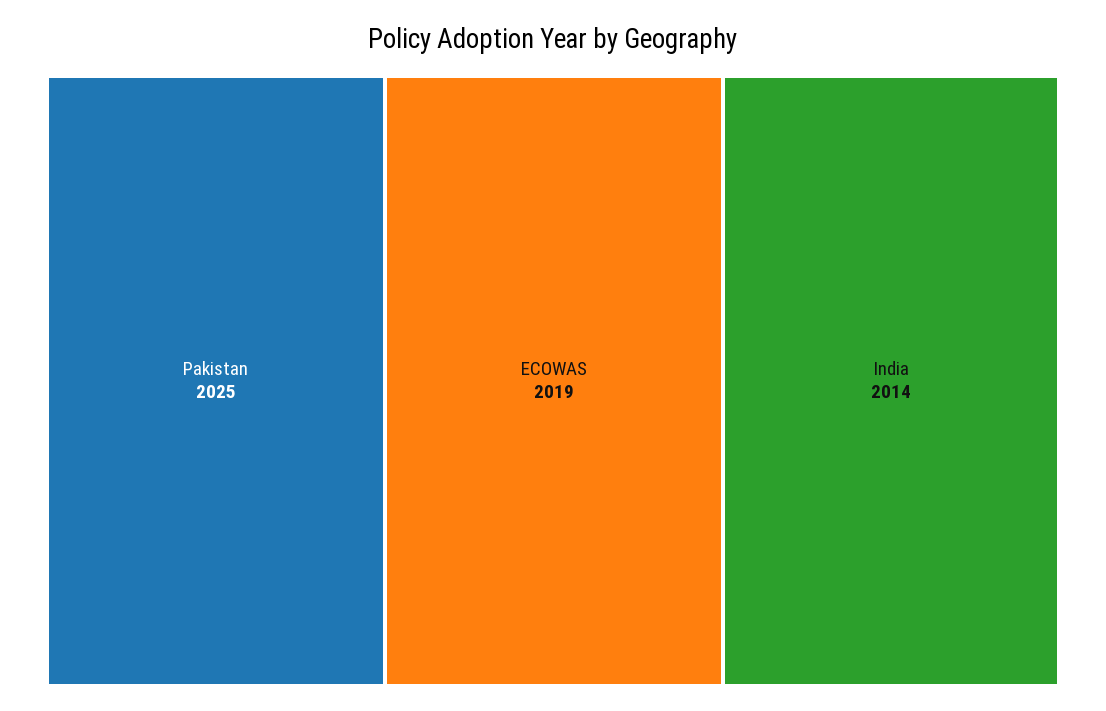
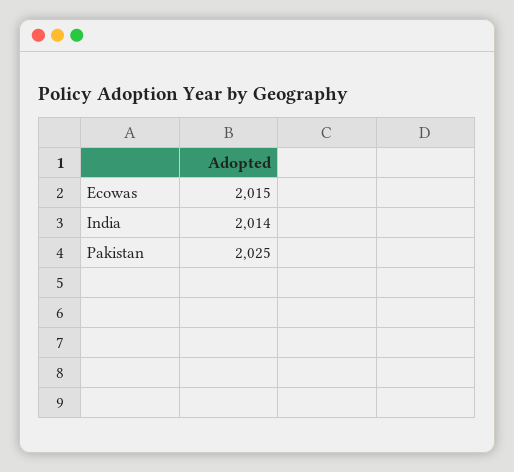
ECOWAS: 2019 -> 2015

